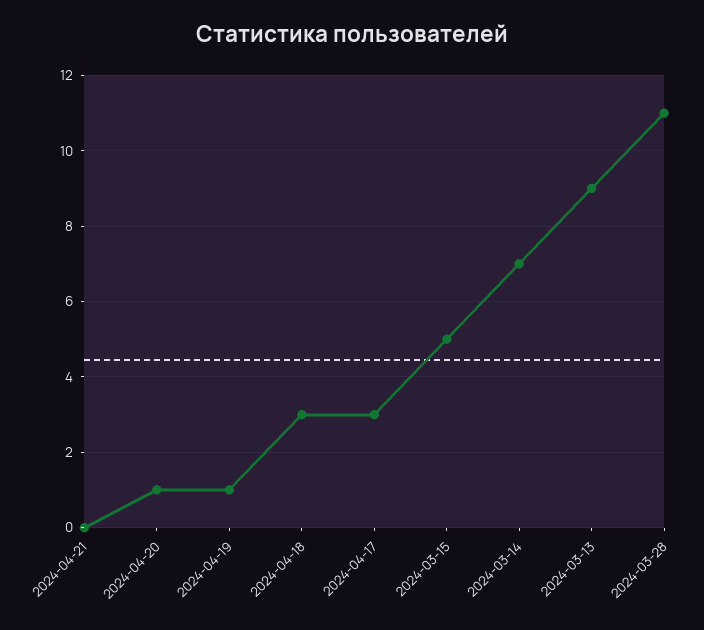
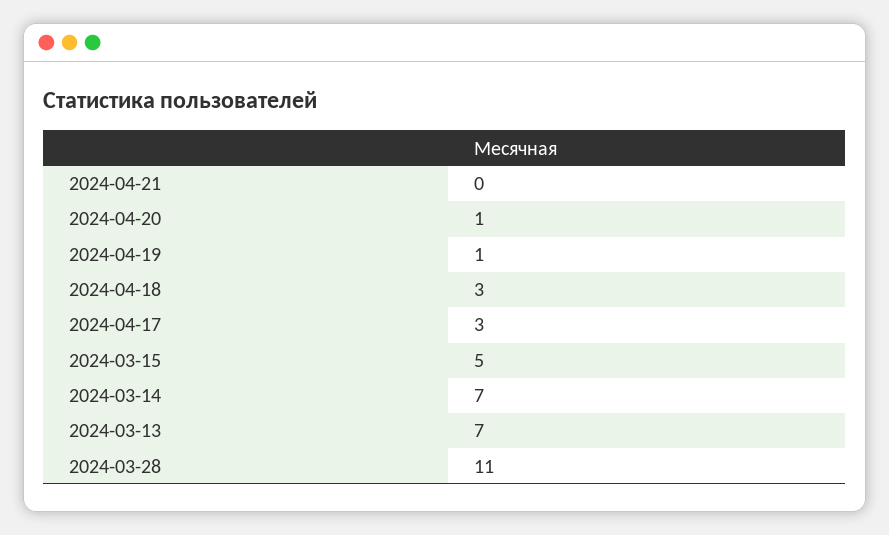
2024-03-13: 9 -> 7

